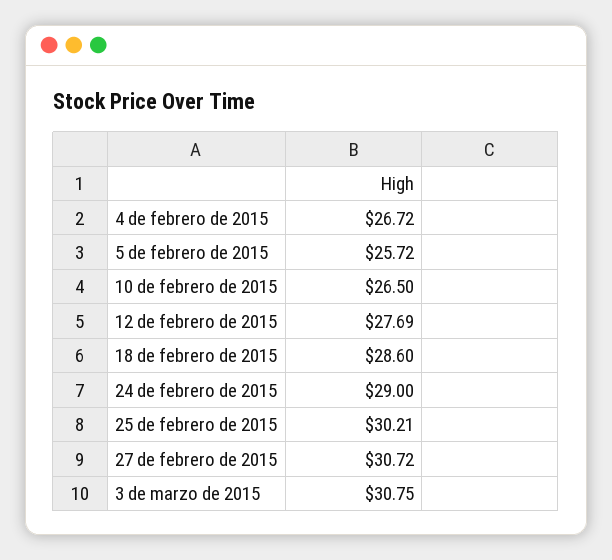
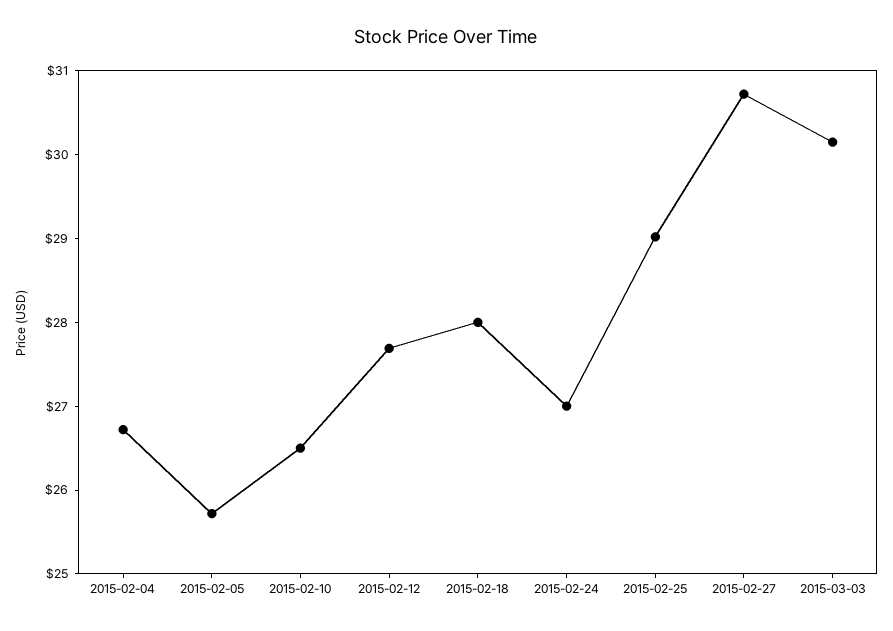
18 de febrero de 2015: 28.6 -> 28
24 de febrero de 2015: 29 -> 27
25 de febrero de 2015: 30.21 -> 29
3 de marzo de 2015: 30.75 -> 30.2

